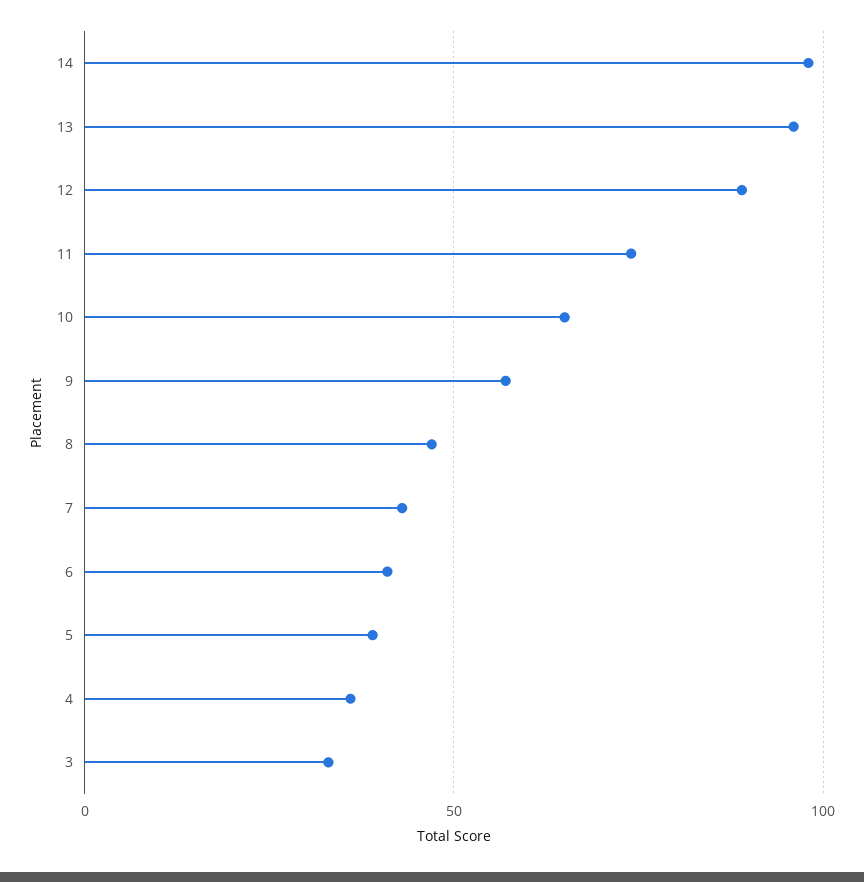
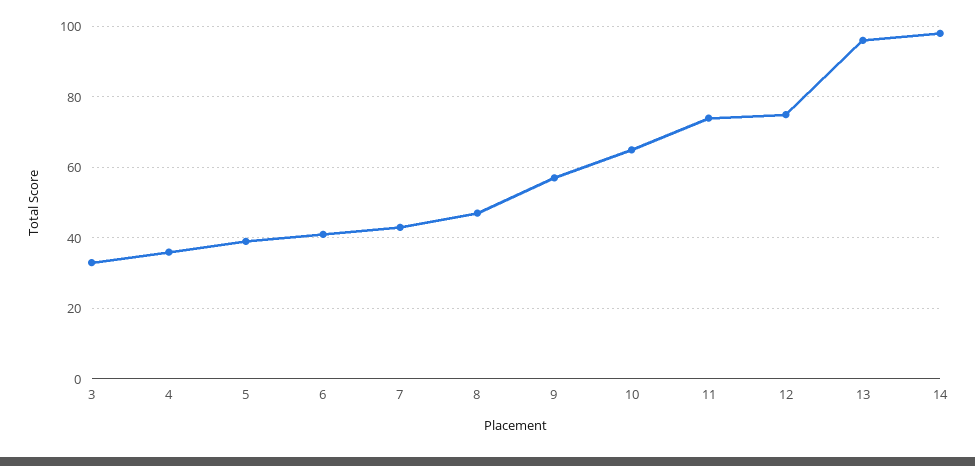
12: 90 -> 75

